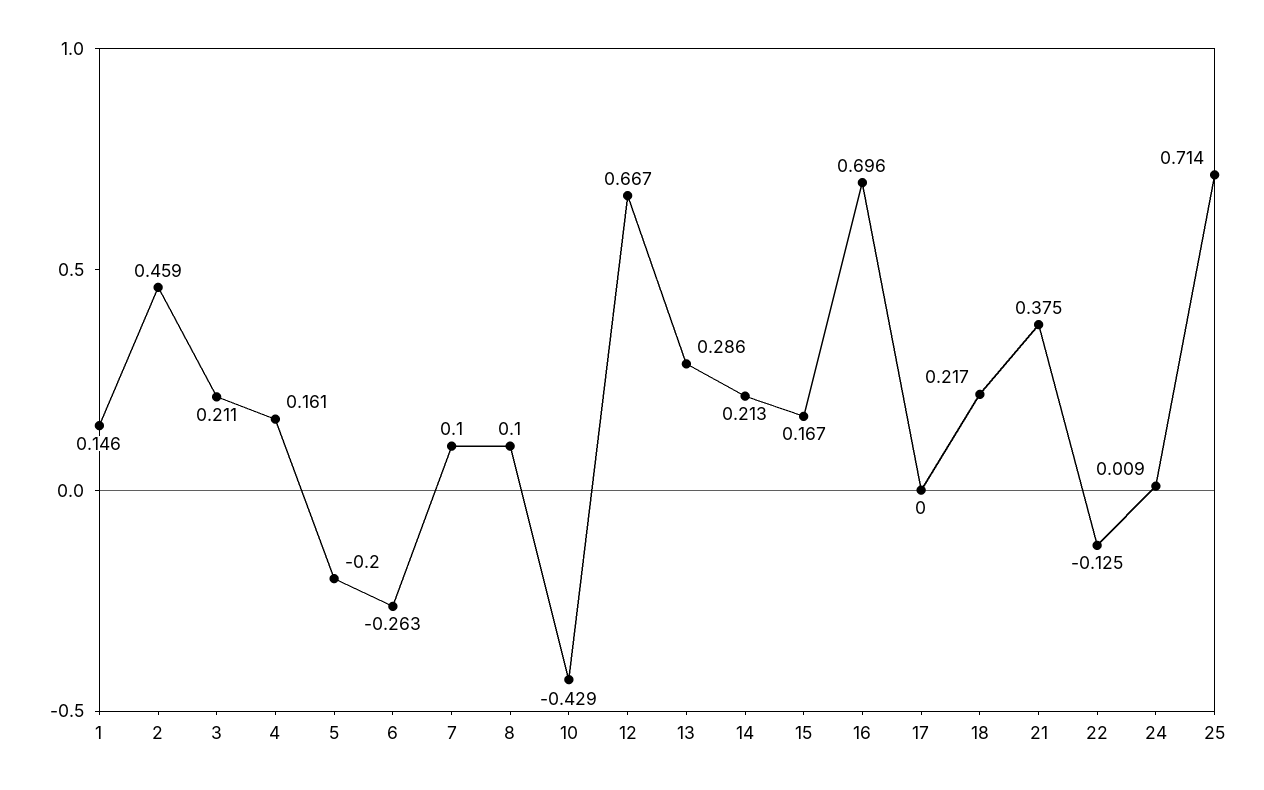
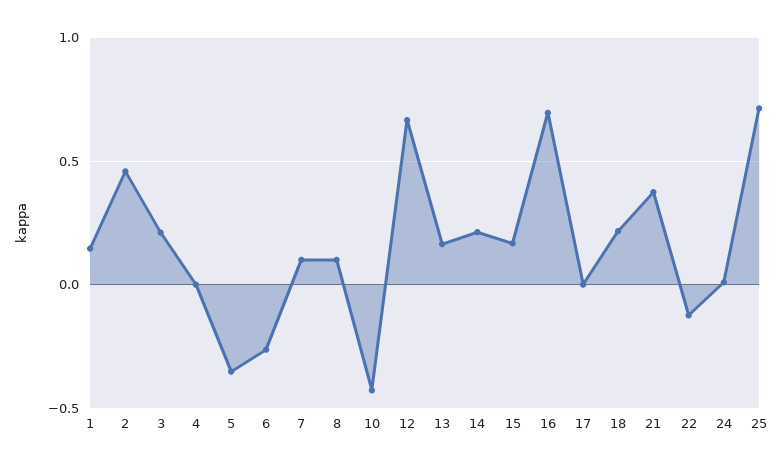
4: 0.161 -> 0
5: -0.2 -> -0.35
13: 0.286 -> 0.15

